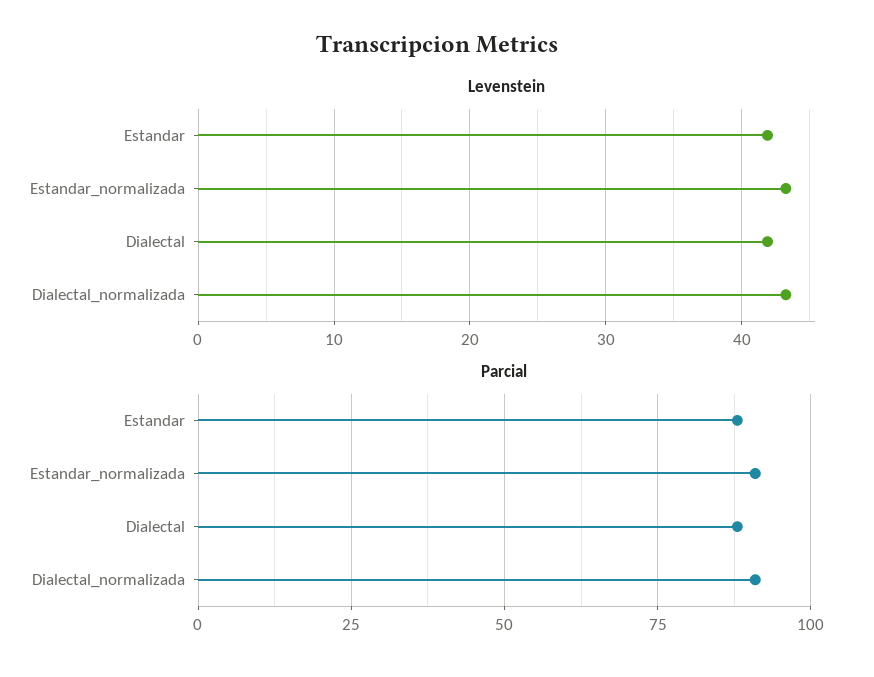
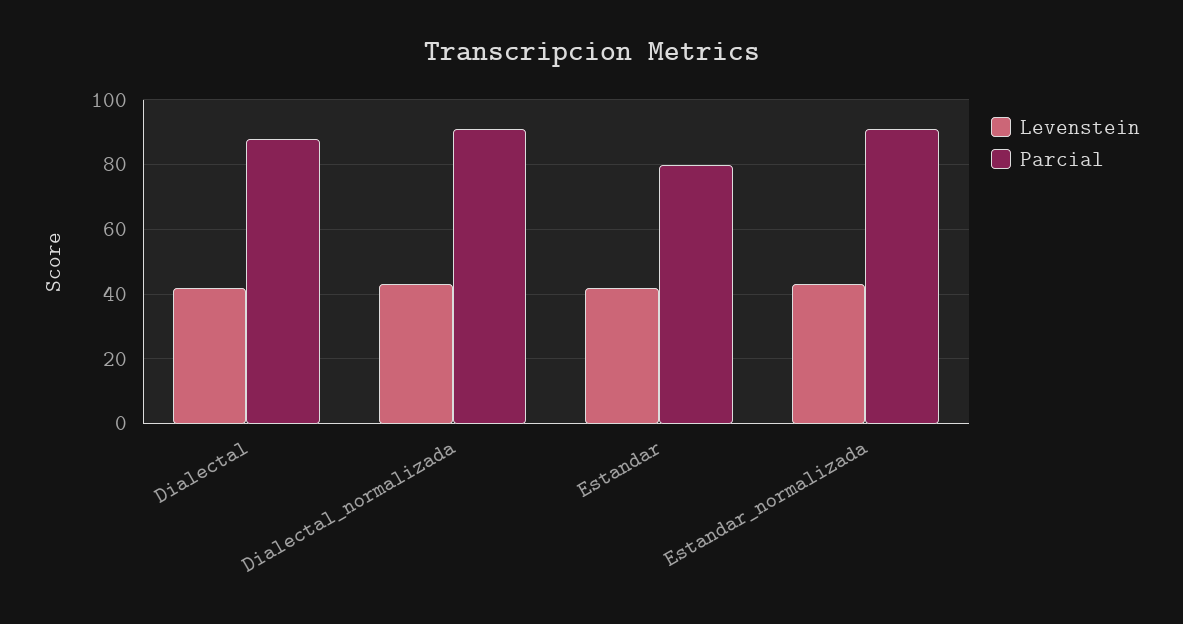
Parcial, Estandar: 87.5 -> 80

